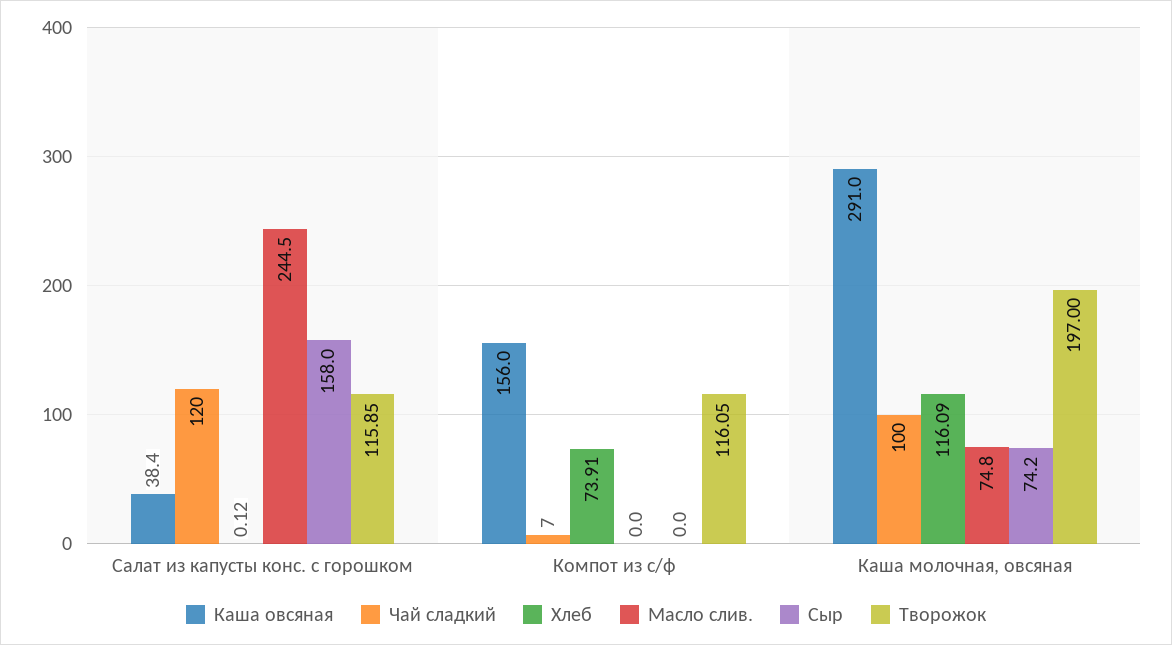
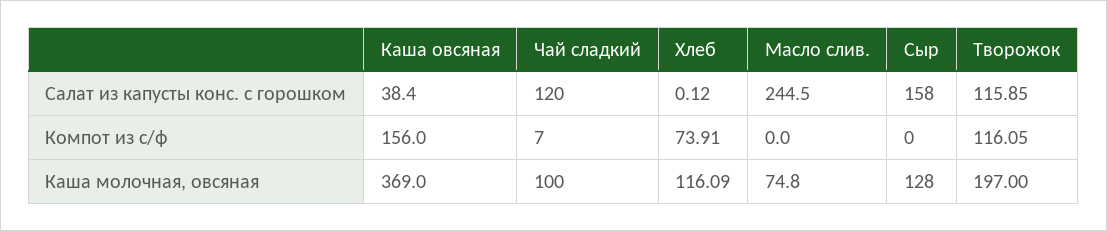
Каша овсяная, Каша молочная, овсяная: 291 -> 369
Сыр, Каша молочная, овсяная: 74.2 -> 128

